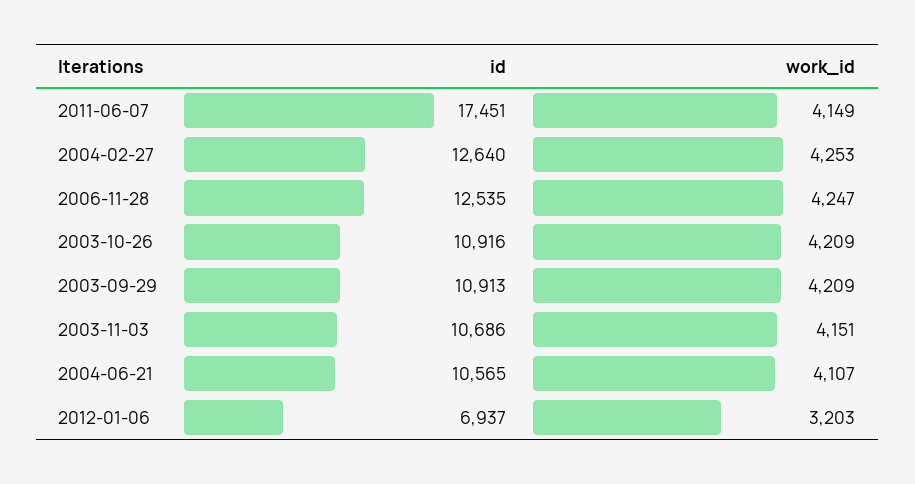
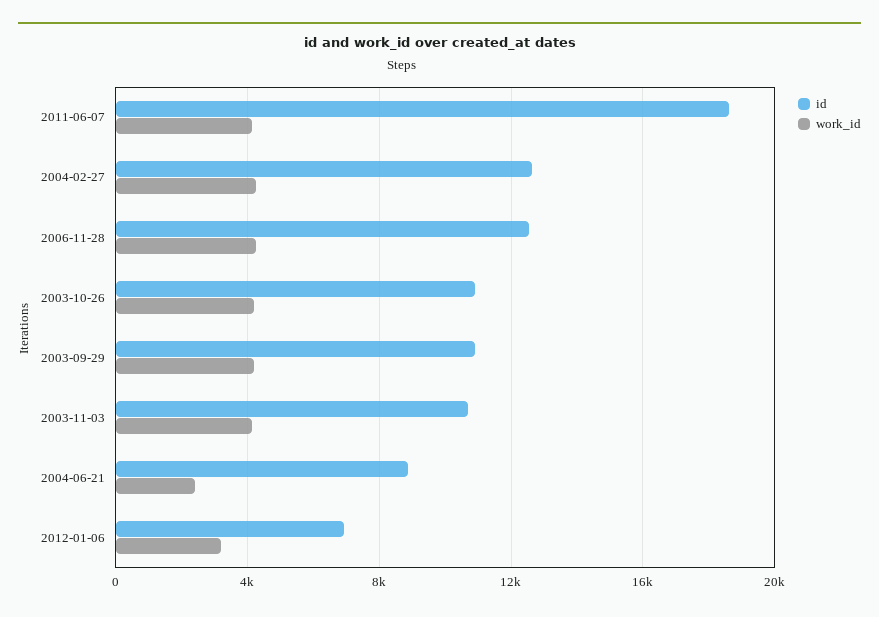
id, 2011-06-07: 17451 -> 18500
id, 2004-06-21: 10565 -> 9000
work_id, 2004-06-21: 4107 -> 2500

